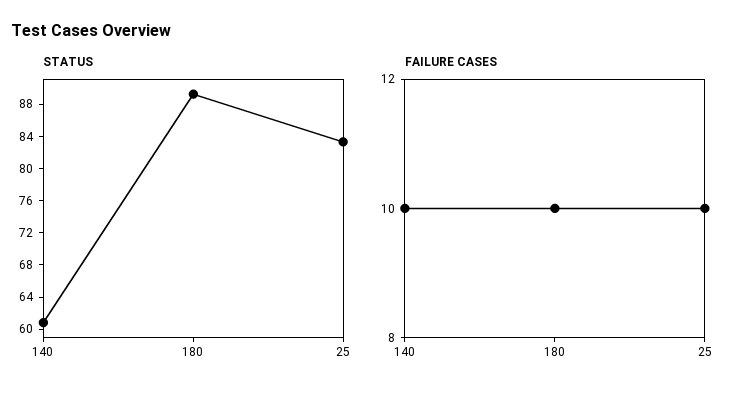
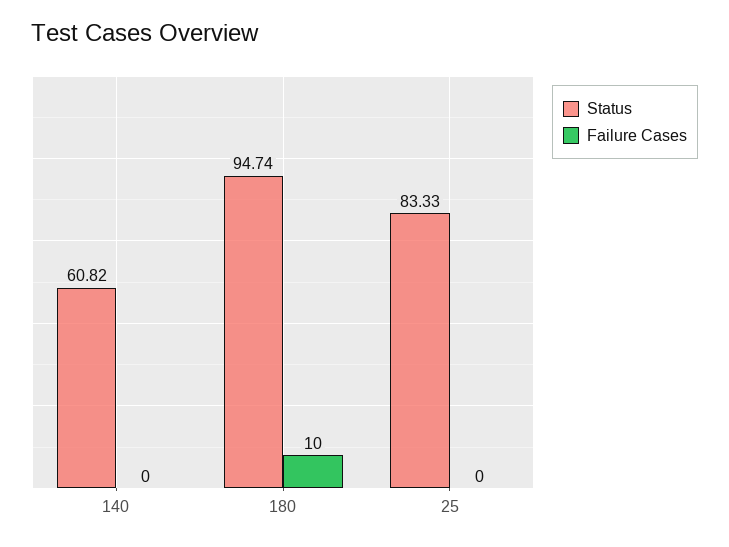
STATUS, 180: 89 -> 94.74
FAILURE CASES, 140: 10 -> 0
FAILURE CASES, 25: 10 -> 0

